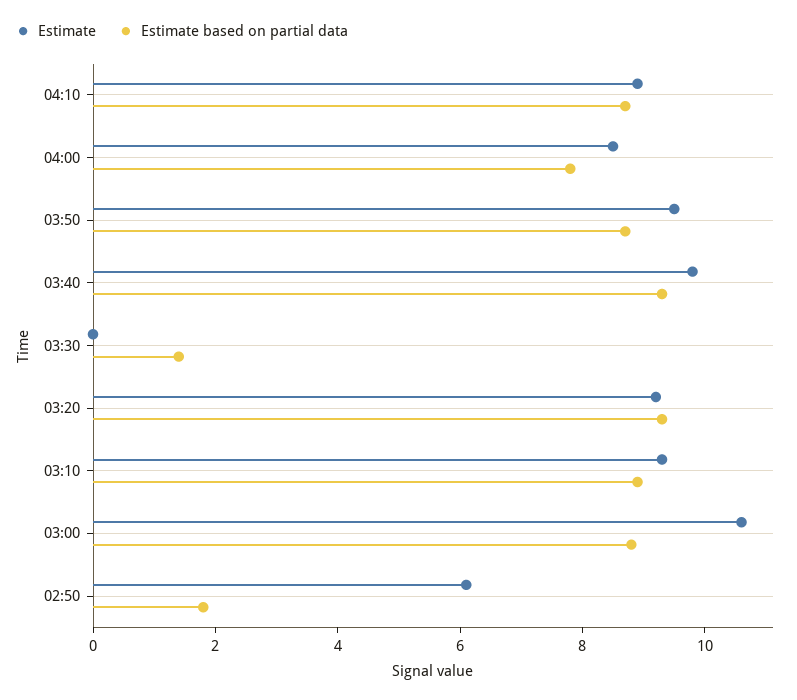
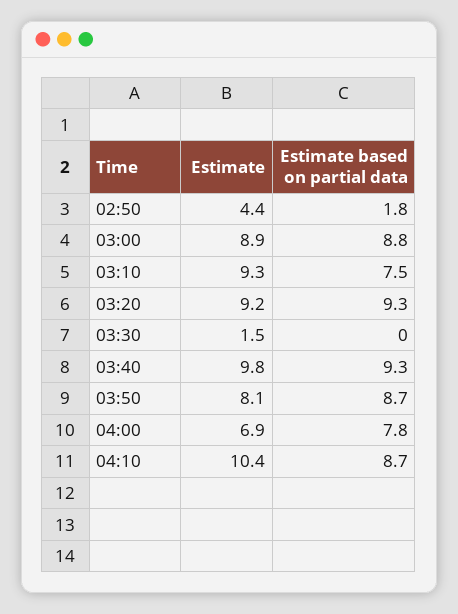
Estimate, 04:10: 9 -> 10.4
Estimate, 04:00: 8.5 -> 6.9
Estimate, 03:50: 9.5 -> 8.1
Estimate, 03:30: 0 -> 1.5
Estimate based on partial data, 03:30: 1.5 -> 0
Estimate based on partial data, 03:10: 9 -> 7.5
Estimate, 03:00: 10.5 -> 8.9
Estimate, 02:50: 6 -> 4.4

